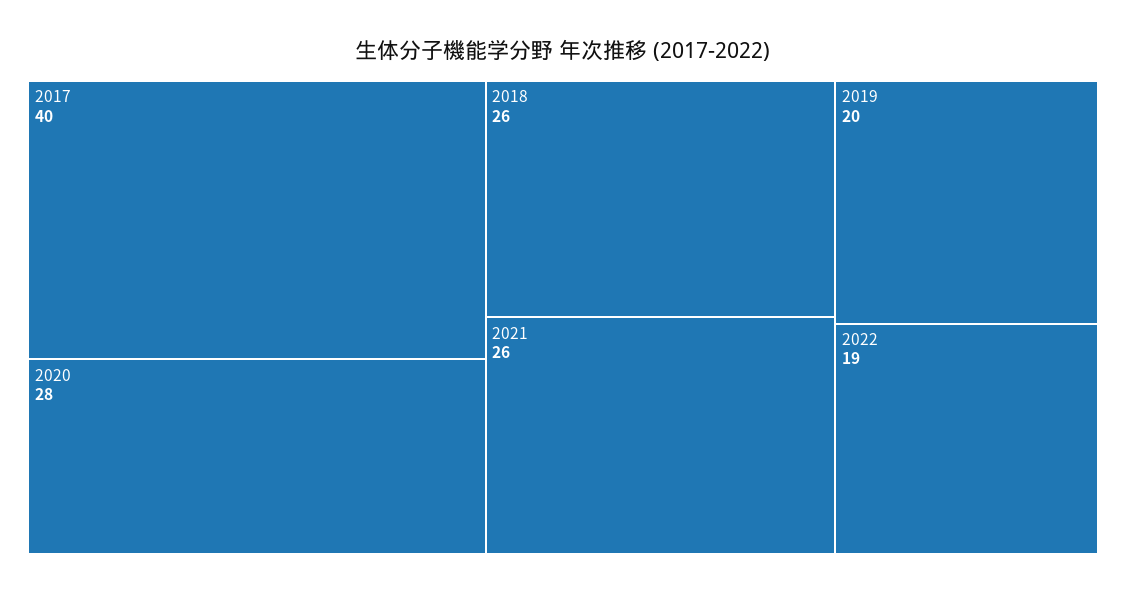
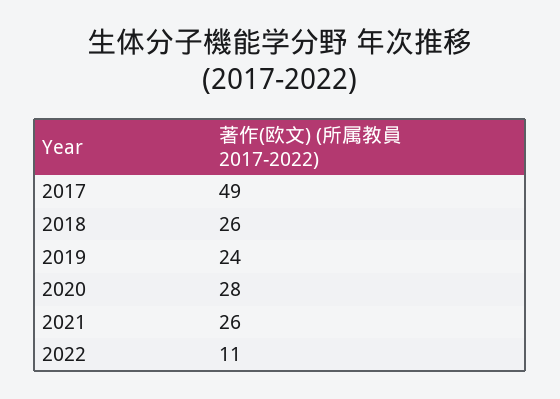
2017: 40 -> 49
2019: 20 -> 24
2022: 19 -> 11

